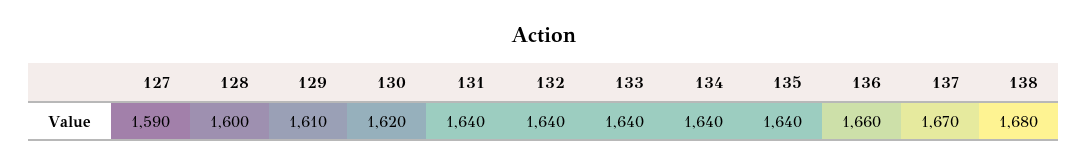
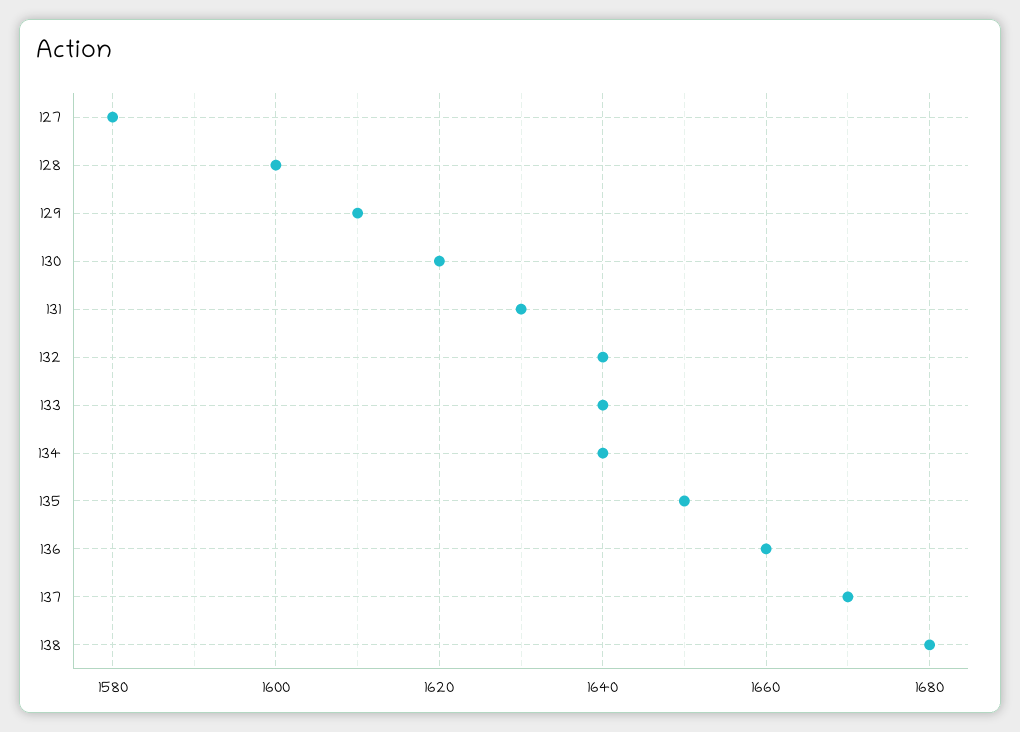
127: 1590 -> 1580
131: 1640 -> 1630
135: 1640 -> 1650

